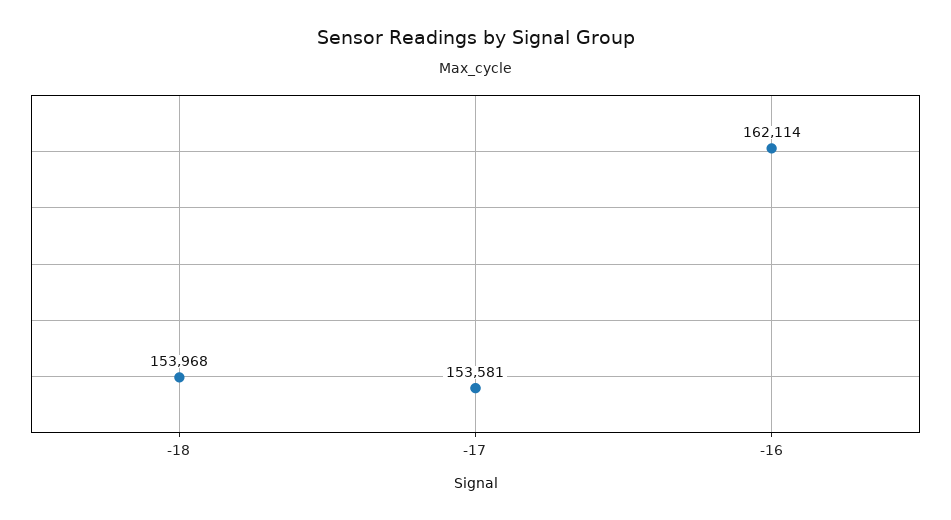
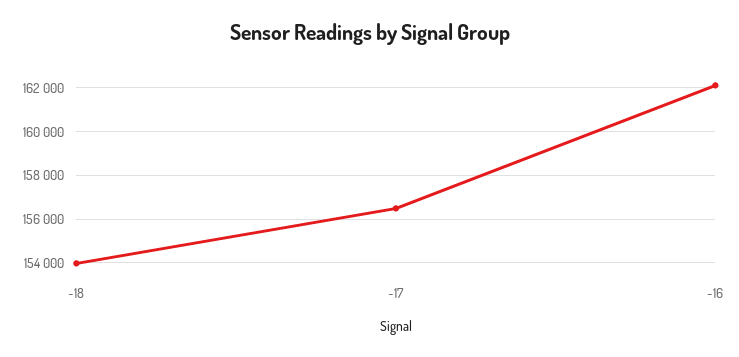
-17: 153581 -> 156500

